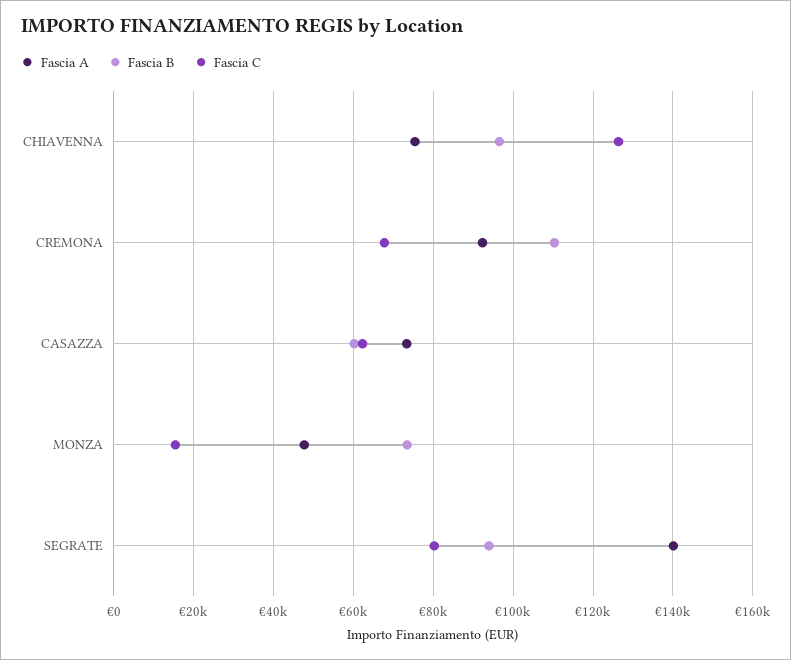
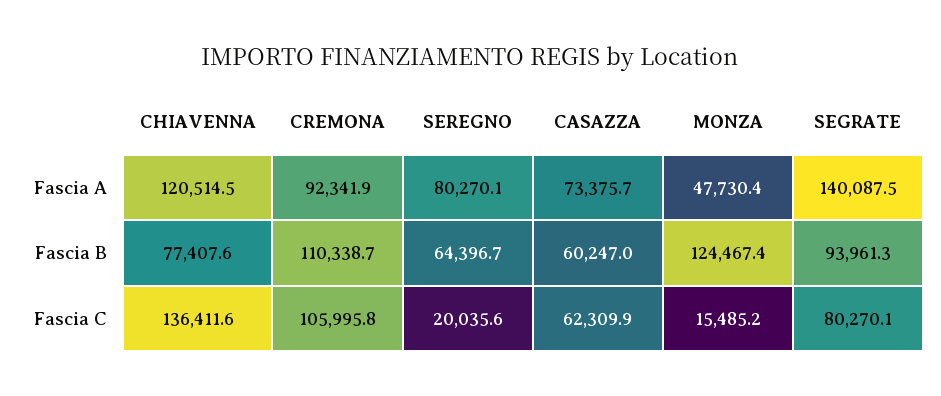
Fascia A, CHIAVENNA: 76000 -> 120514.5
Fascia B, CHIAVENNA: 96000 -> 77407.6
Fascia C, CHIAVENNA: 126000 -> 136411.6
Fascia C, CREMONA: 68000 -> 105995.8
Fascia B, MONZA: 74000 -> 124467.4
Fascia A, SEREGNO: none -> 80270.1
Fascia B, SEREGNO: none -> 64396.7
Fascia C, SEREGNO: none -> 20035.6

